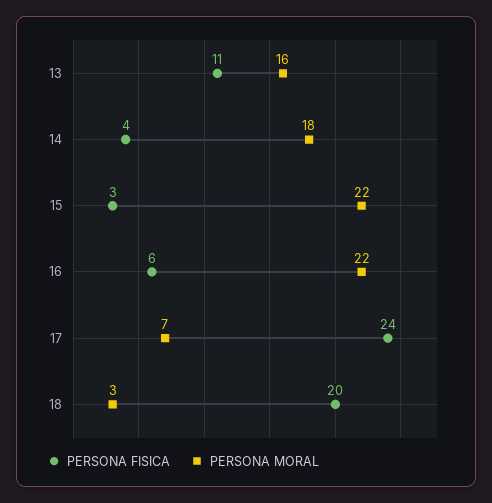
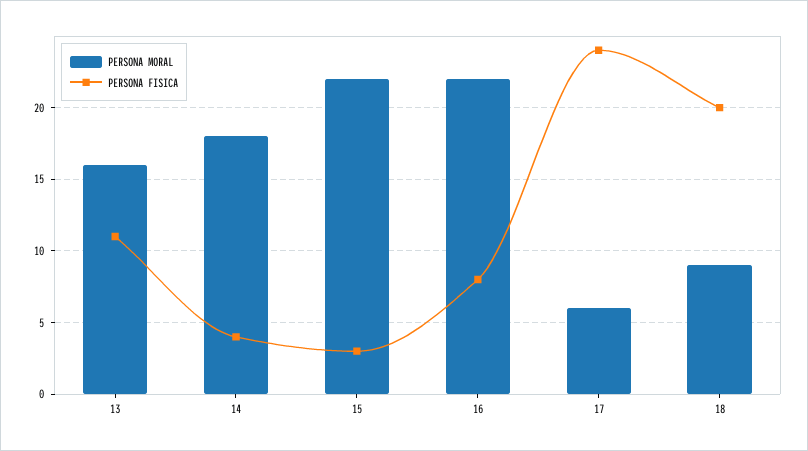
PERSONA FISICA, 16: 6 -> 8
PERSONA MORAL, 17: 7 -> 6
PERSONA MORAL, 18: 3 -> 9

